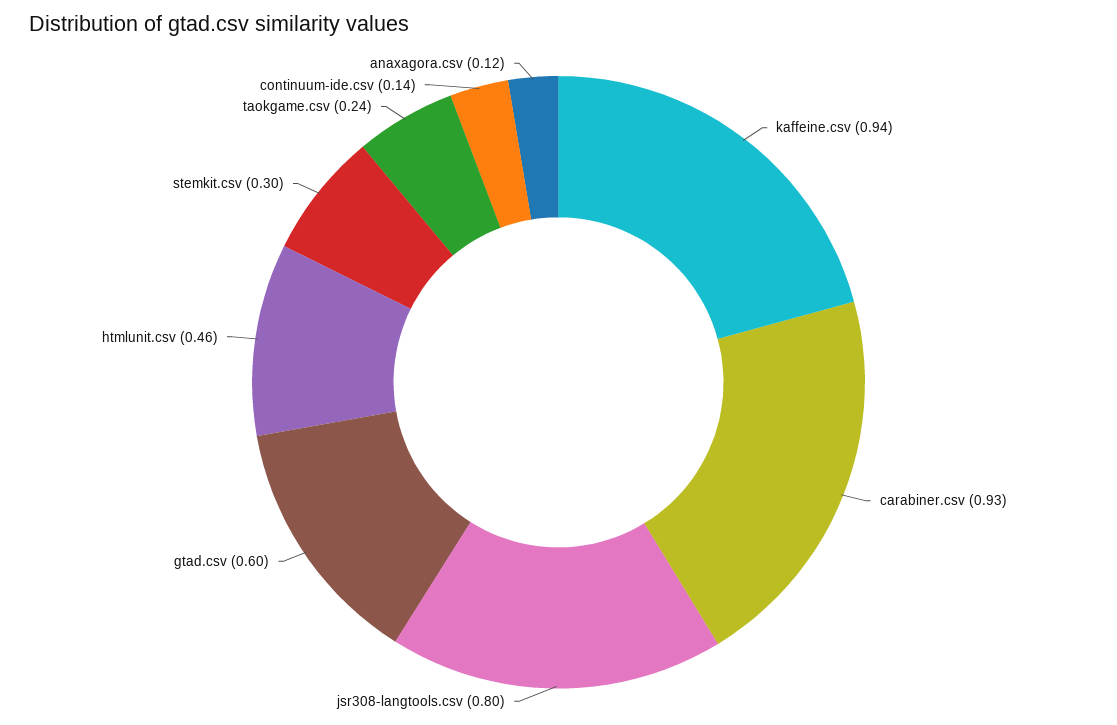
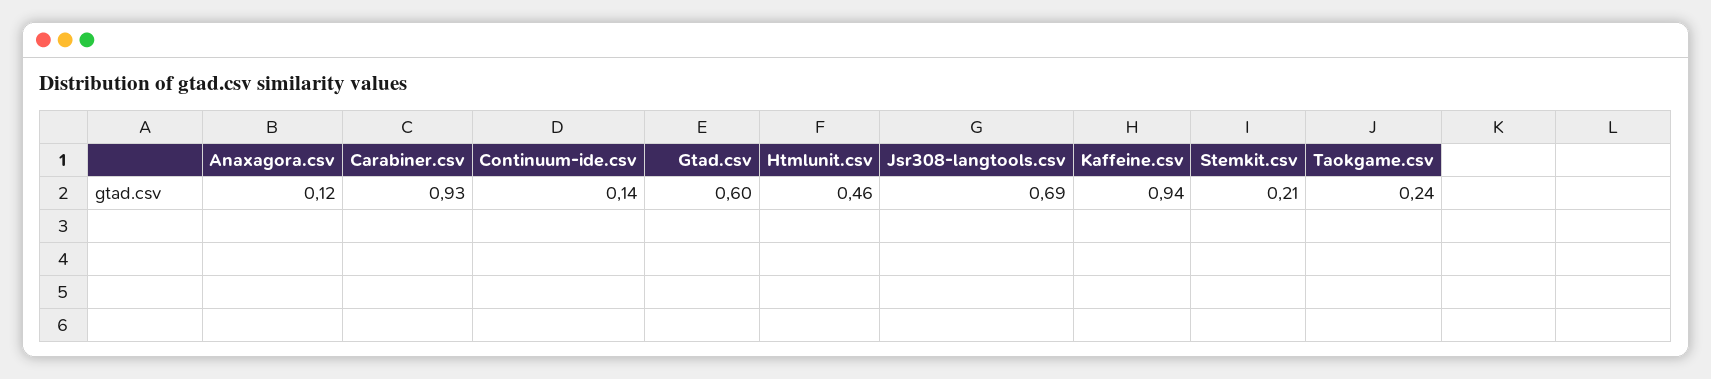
jsr308-langtools.csv: 0.8 -> 0.69
stemkit.csv: 0.3 -> 0.21

